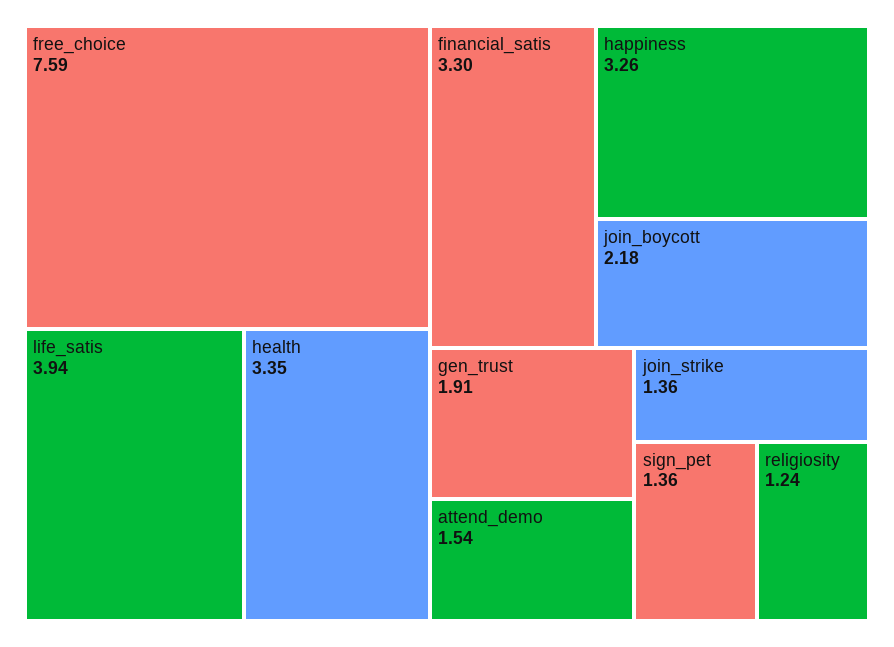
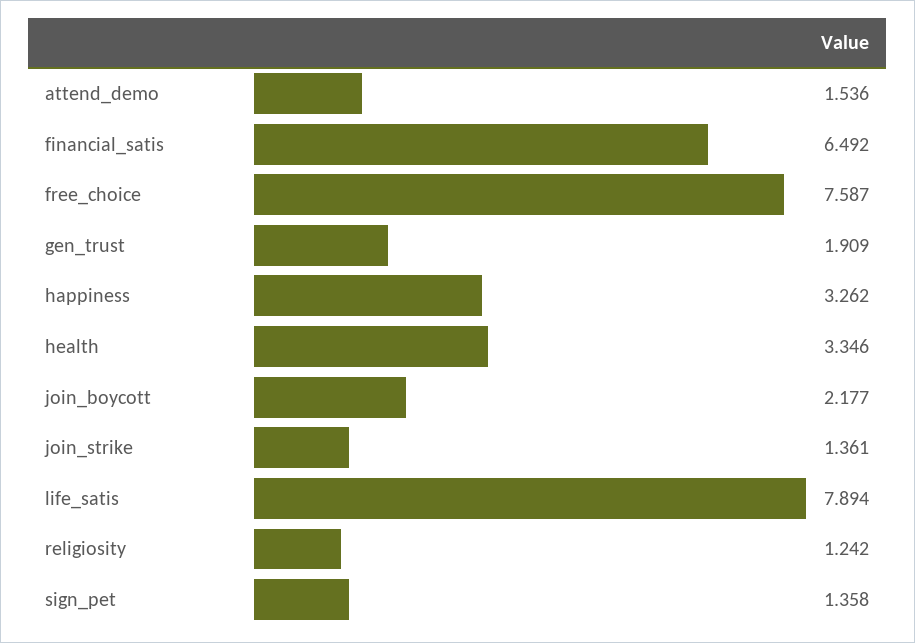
life_satis: 3.94 -> 7.894
financial_satis: 3.3 -> 6.492

